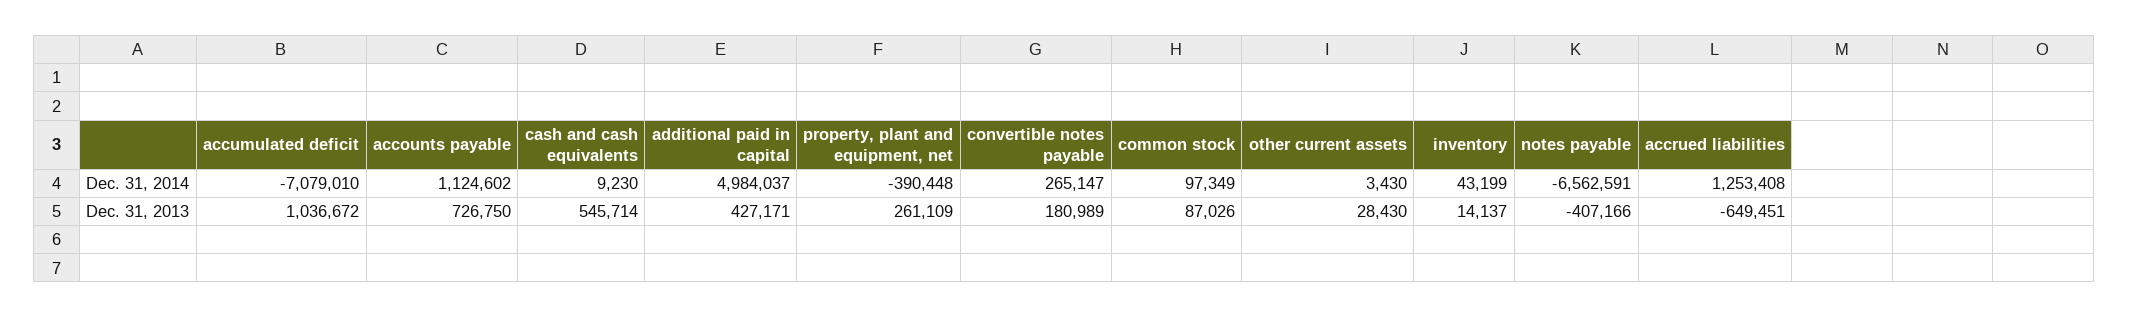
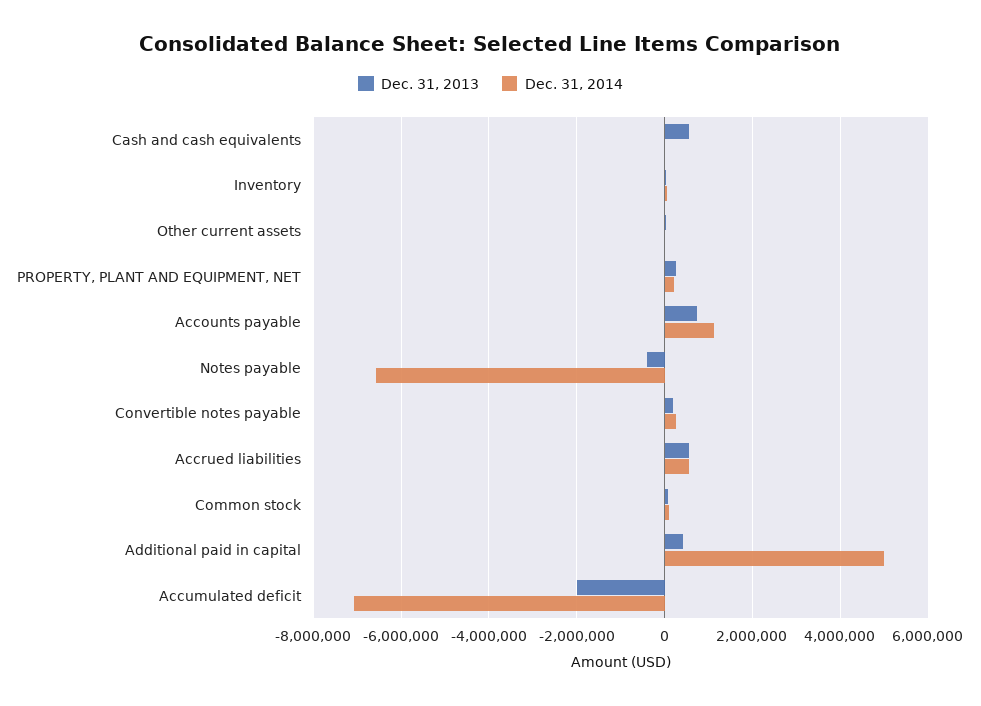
Dec. 31, 2014, property, plant and equipment, net: -390448 -> 200000
Dec. 31, 2014, accrued liabilities: 1253408 -> 600000
Dec. 31, 2013, accumulated deficit: 1036672 -> -2000000
Dec. 31, 2013, accrued liabilities: -649451 -> 600000

